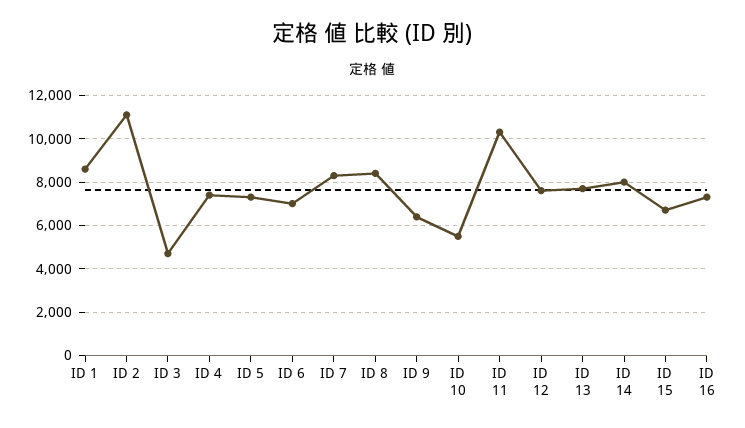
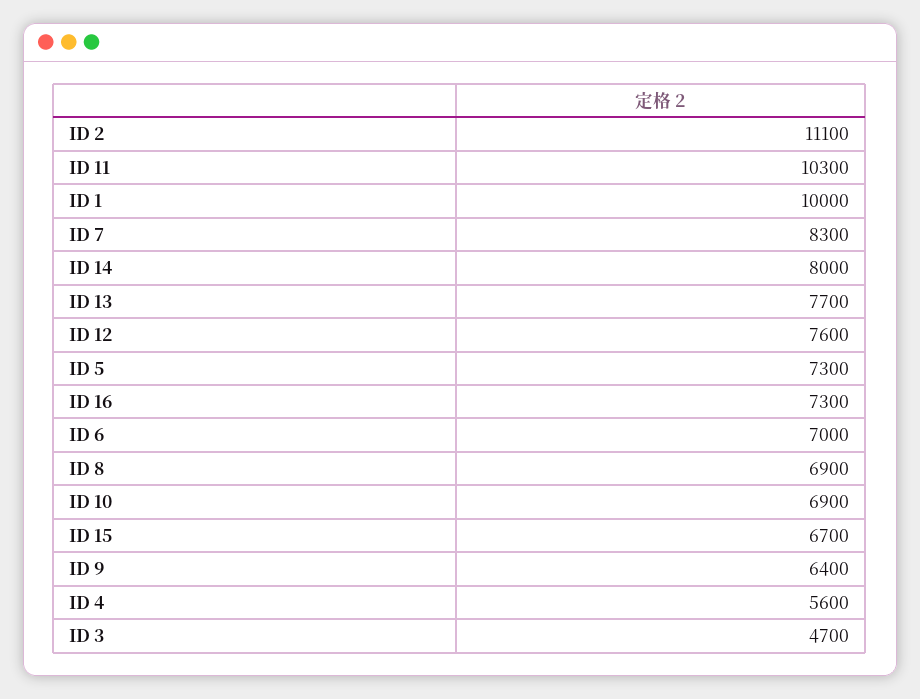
ID 1: 8500 -> 10000
ID 4: 7500 -> 5600
ID 8: 8500 -> 6900
ID 10: 5500 -> 6900

